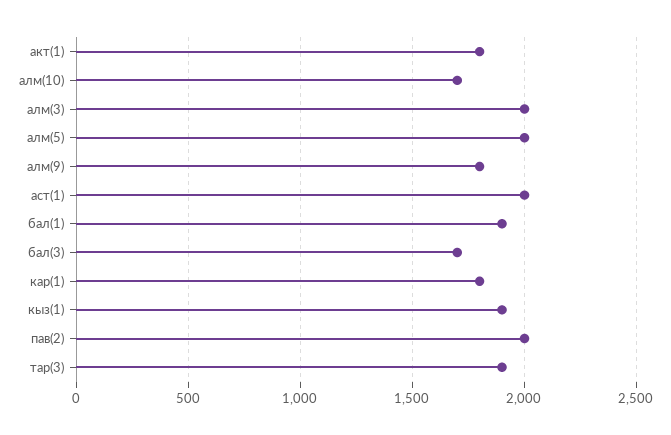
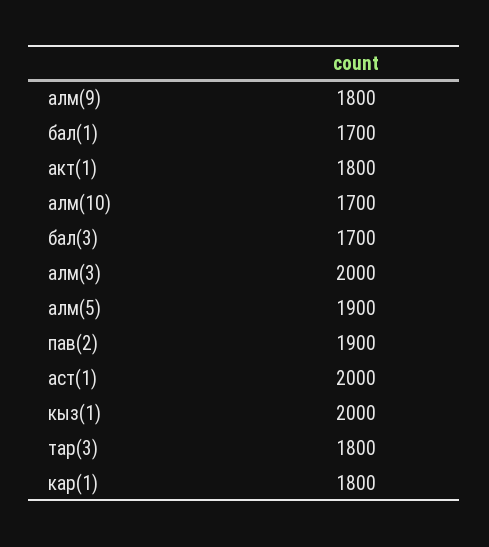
алм(5): 2000 -> 1900
бал(1): 1900 -> 1700
кыз(1): 1900 -> 2000
пав(2): 2000 -> 1900
тар(3): 1900 -> 1800

